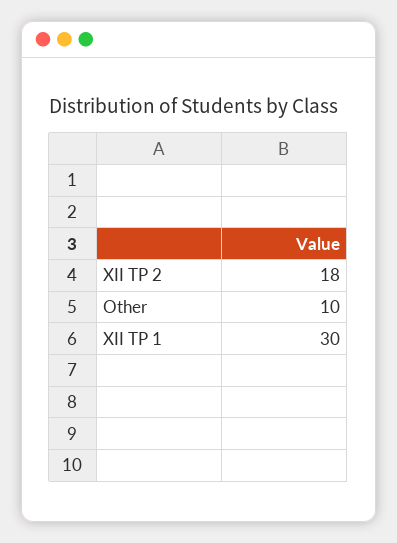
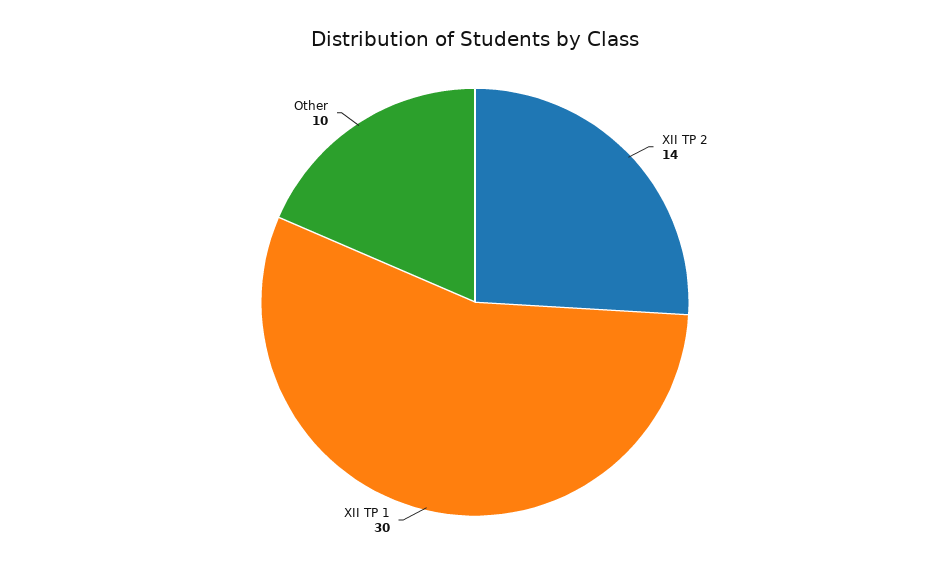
XII TP 2: 18 -> 14

